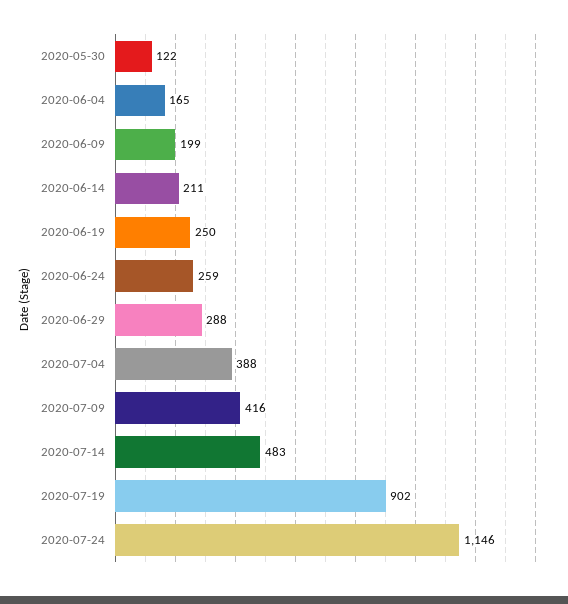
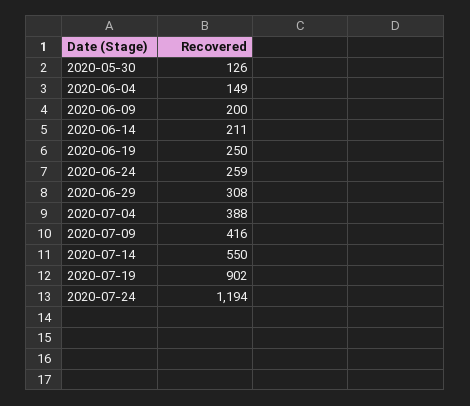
2020-05-30: 122 -> 126
2020-06-04: 165 -> 149
2020-06-09: 199 -> 200
2020-06-29: 288 -> 308
2020-07-14: 483 -> 550
2020-07-24: 1146 -> 1194

